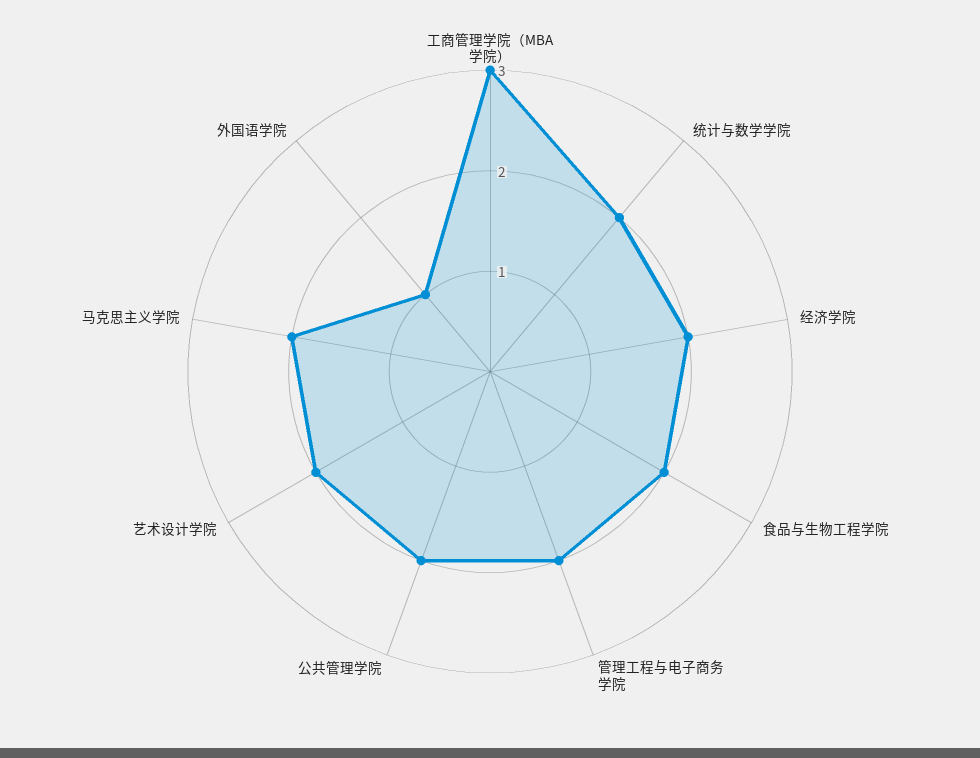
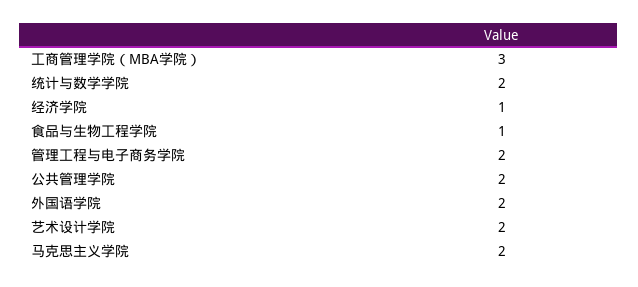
经济学院: 2 -> 1
食品与生物工程学院: 2 -> 1
外国语学院: 1 -> 2

